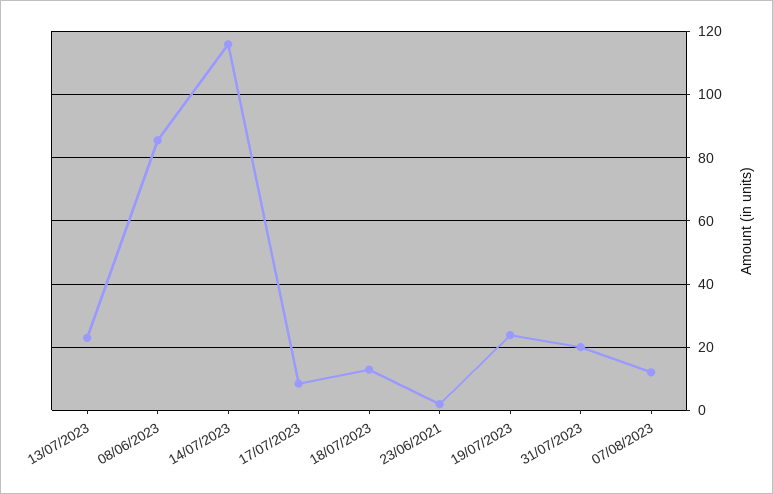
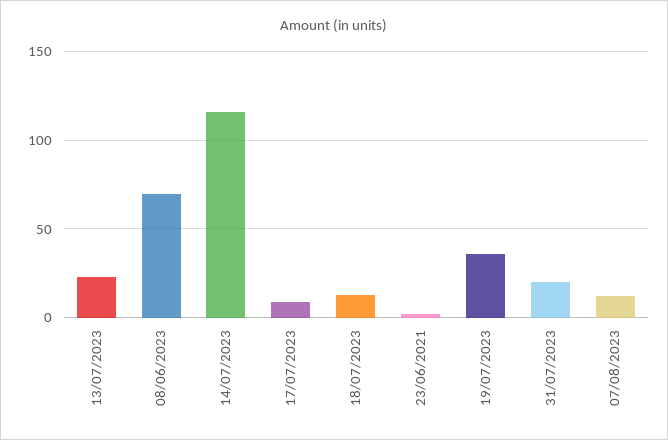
08/06/2023: 86 -> 70
19/07/2023: 24 -> 35

